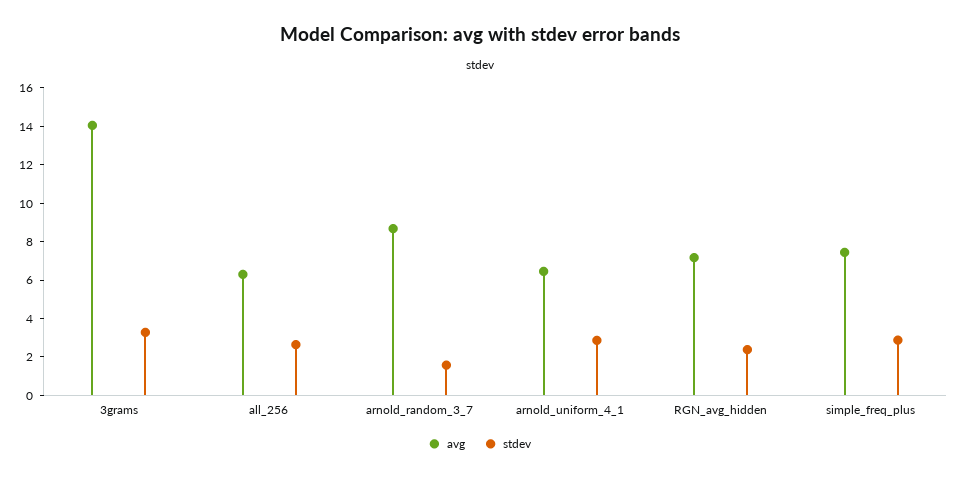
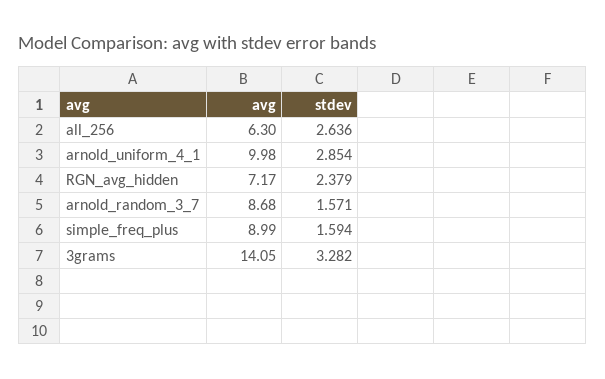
avg, arnold_uniform_4_1: 6.5 -> 9.98
avg, simple_freq_plus: 7.5 -> 8.99
stdev, simple_freq_plus: 3 -> 1.594

